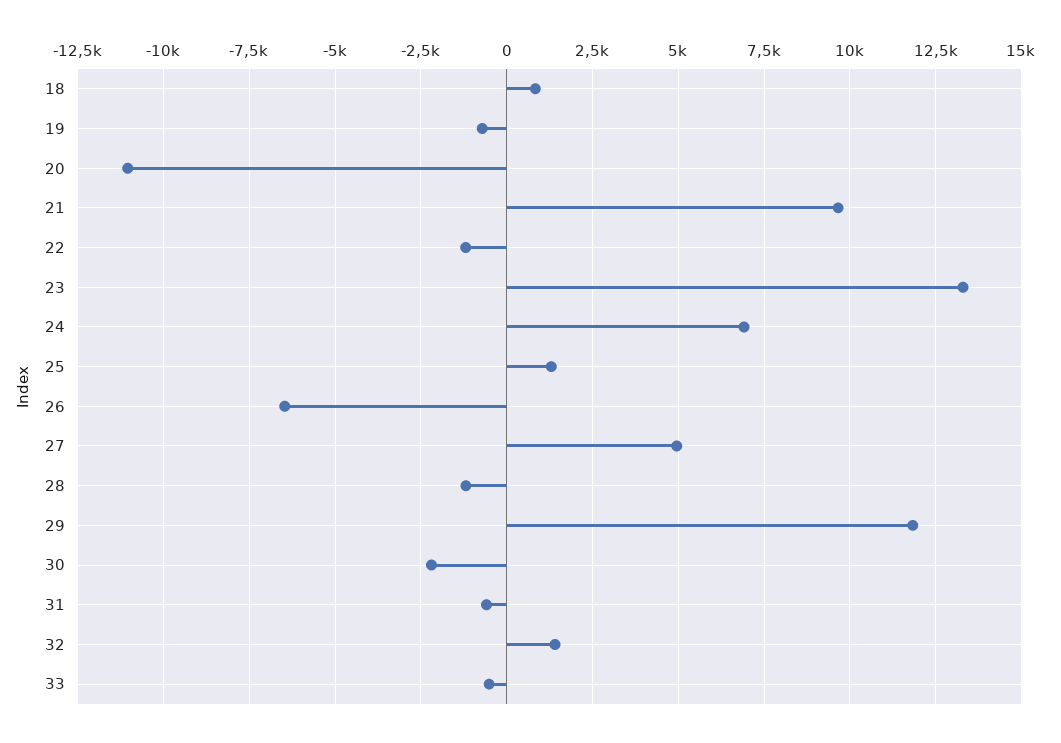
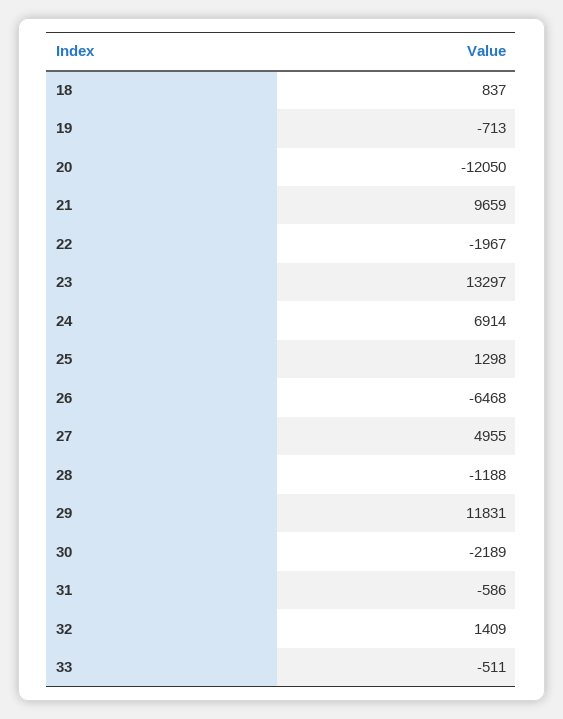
20: -11000 -> -12050
22: -1250 -> -1967

